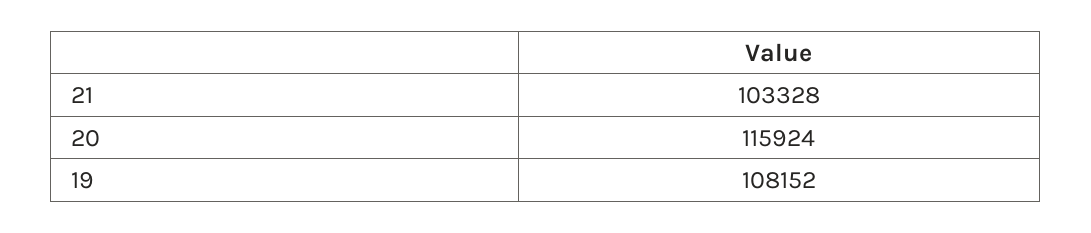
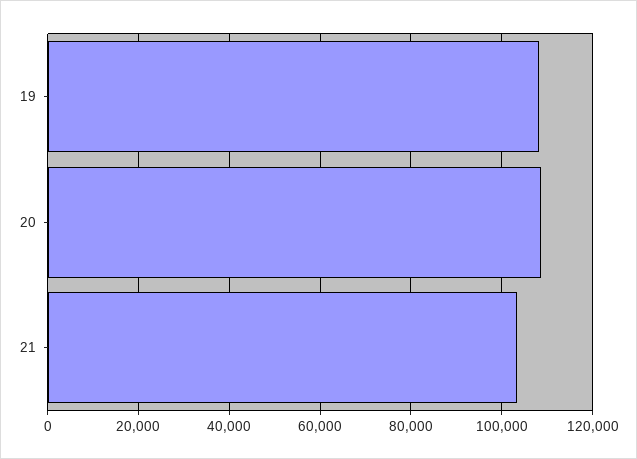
20: 115924 -> 108000

